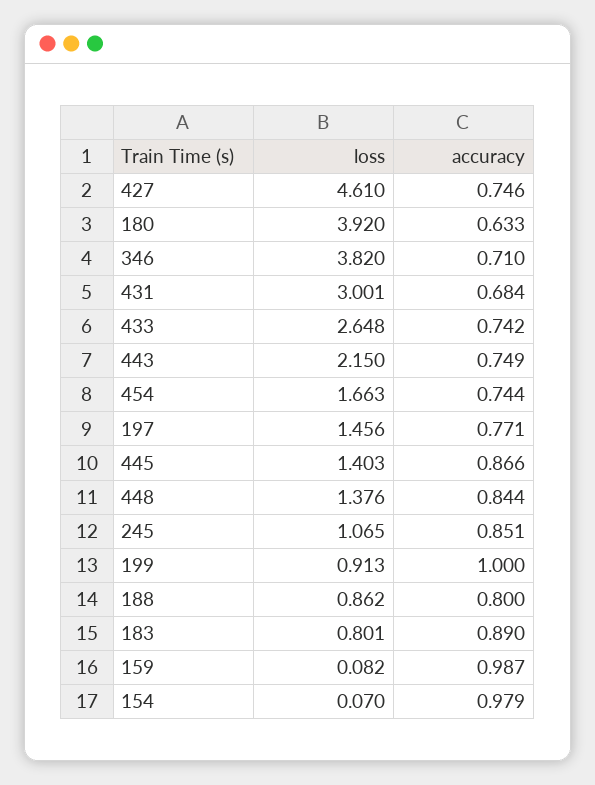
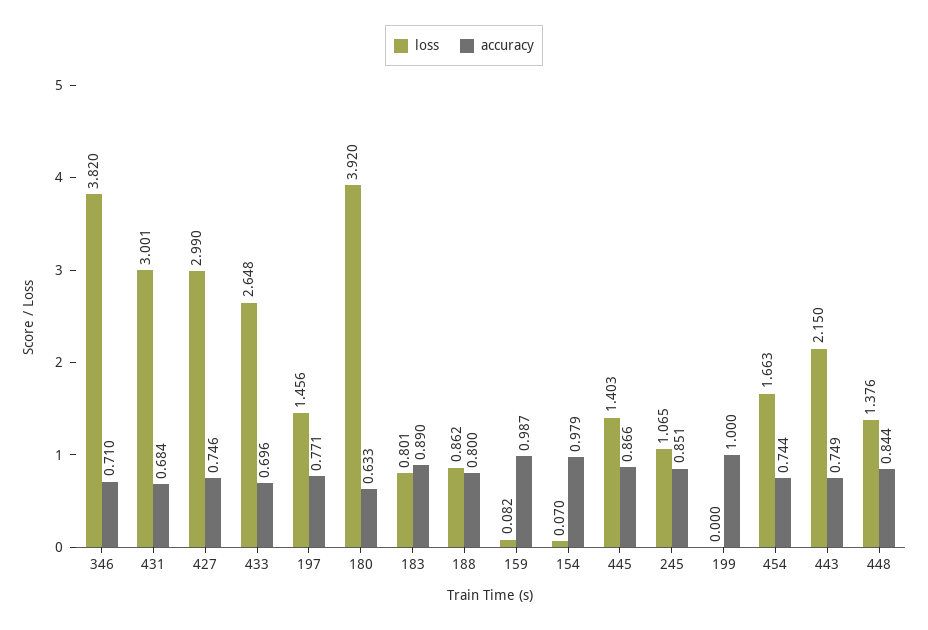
loss, 427: 4.61 -> 2.99
accuracy, 433: 0.742 -> 0.696
loss, 199: 0.913 -> 0

